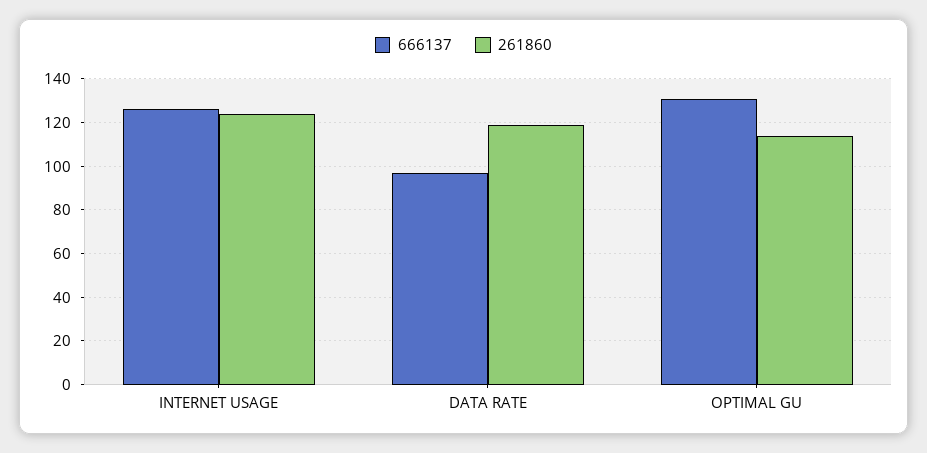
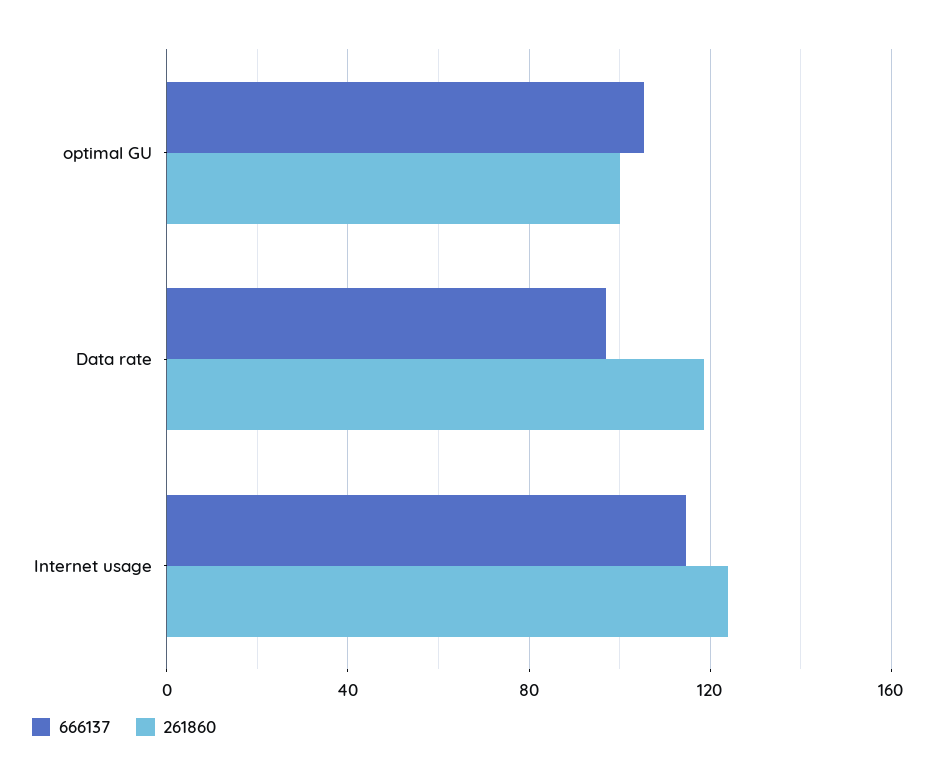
666137, INTERNET USAGE: 125 -> 115
666137, OPTIMAL GU: 130 -> 105
261860, OPTIMAL GU: 115 -> 100

